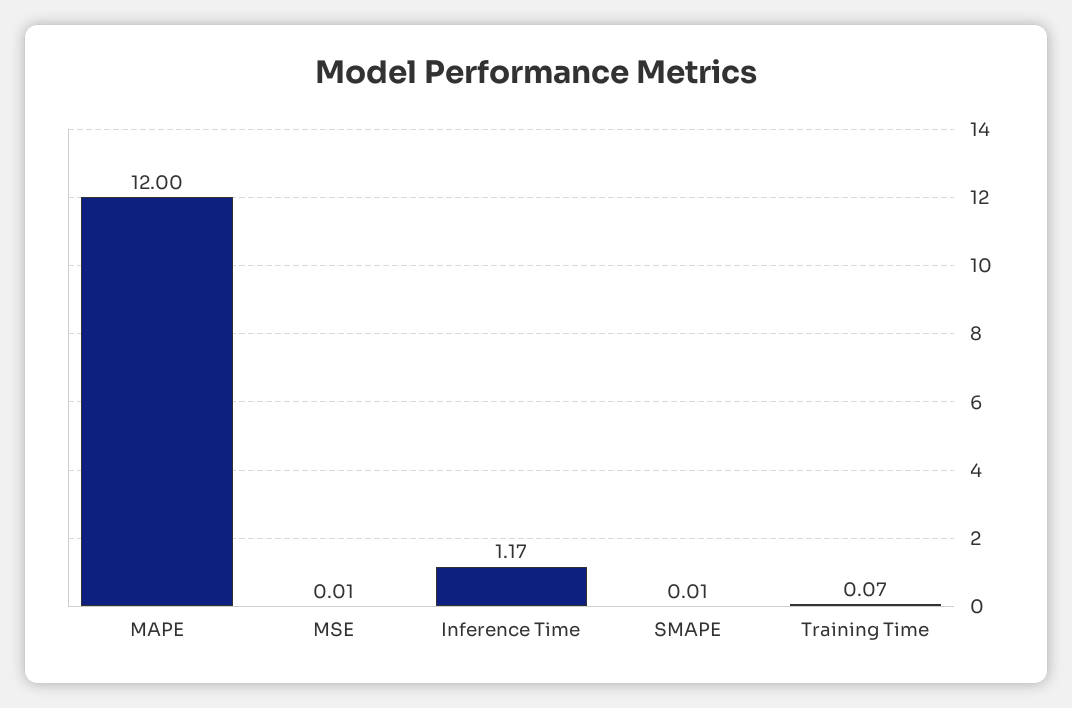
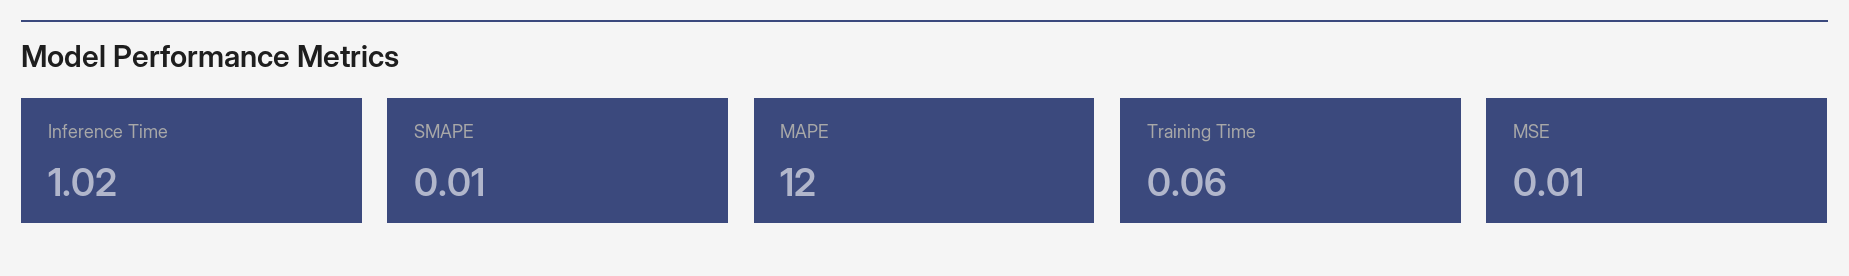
Inference Time: 1.17 -> 1.02
Training Time: 0.07 -> 0.06

